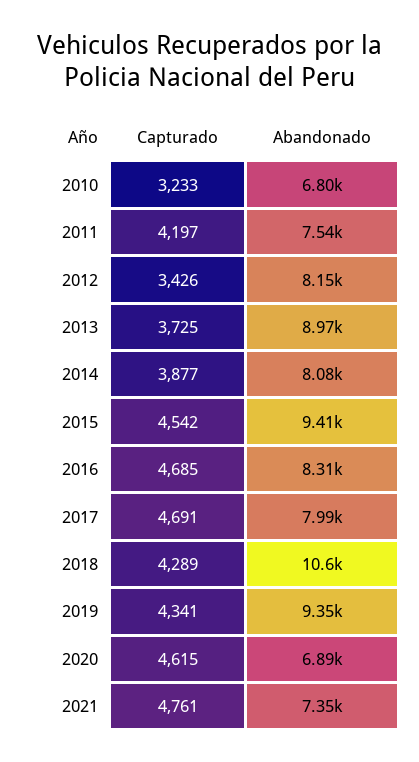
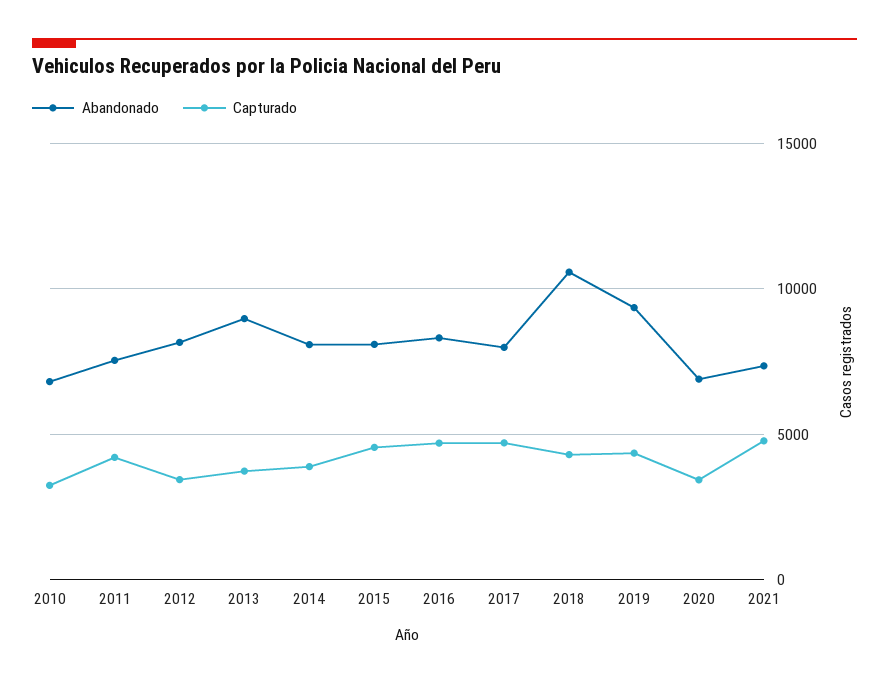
Abandonado, 2015: 9410 -> 8000
Capturado, 2020: 4615 -> 3500

